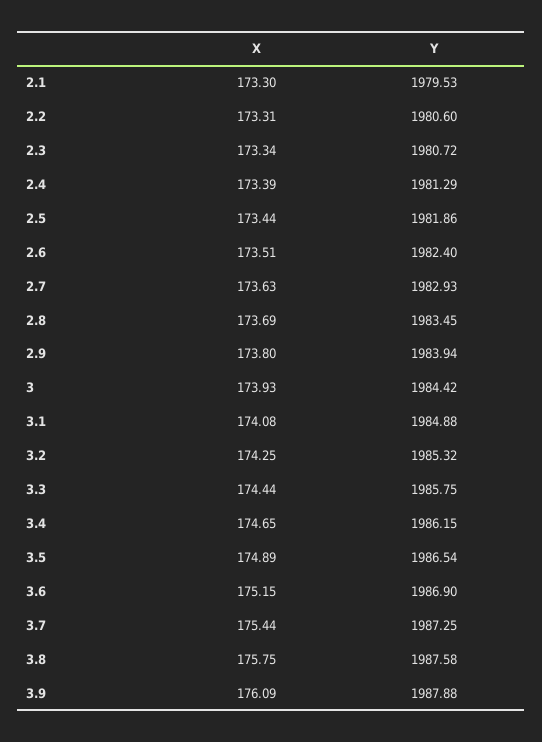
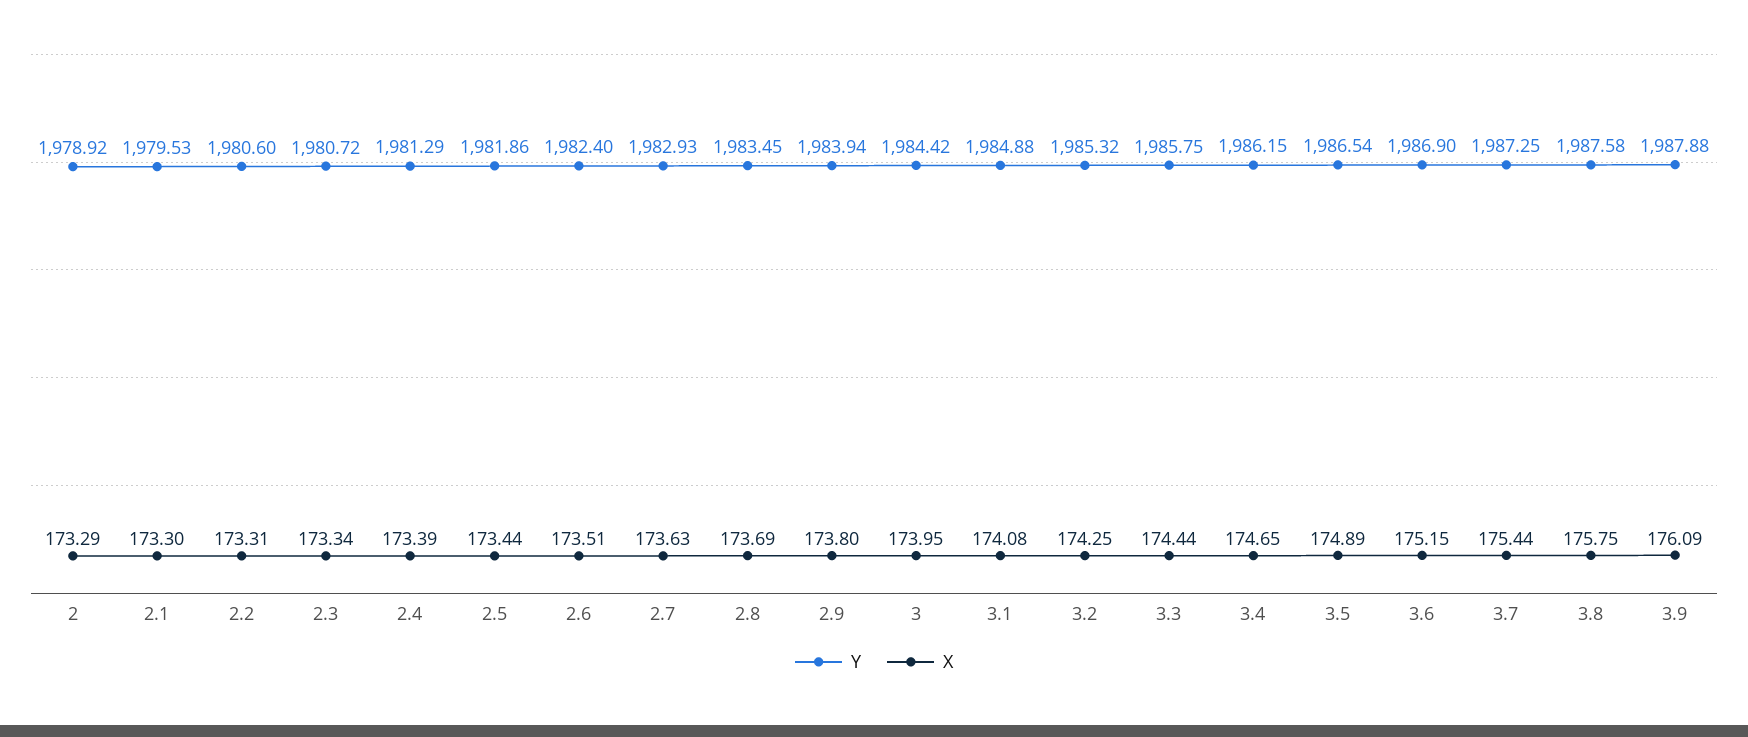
X, 3: 173.93 -> 173.95
Y, 2: none -> 1978.92
X, 2: none -> 173.29

